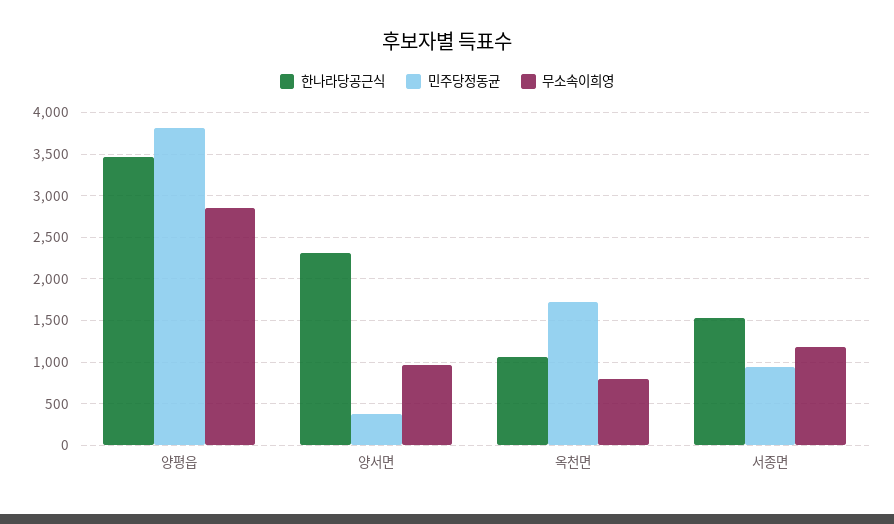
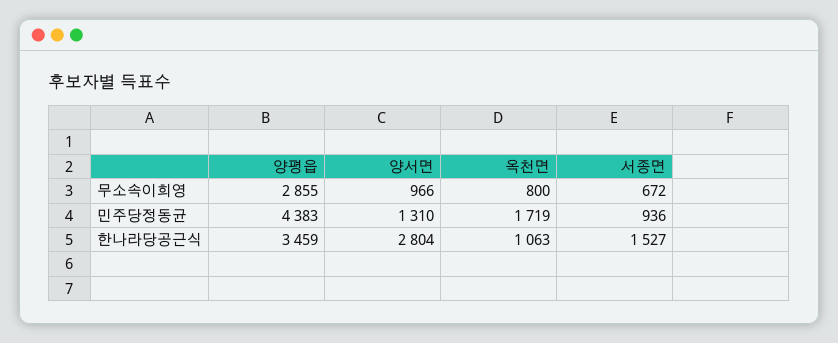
민주당정동균, 양평읍: 3800 -> 4383
한나라당공근식, 양서면: 2300 -> 2804
민주당정동균, 양서면: 400 -> 1310
무소속이희영, 서종면: 1200 -> 672

